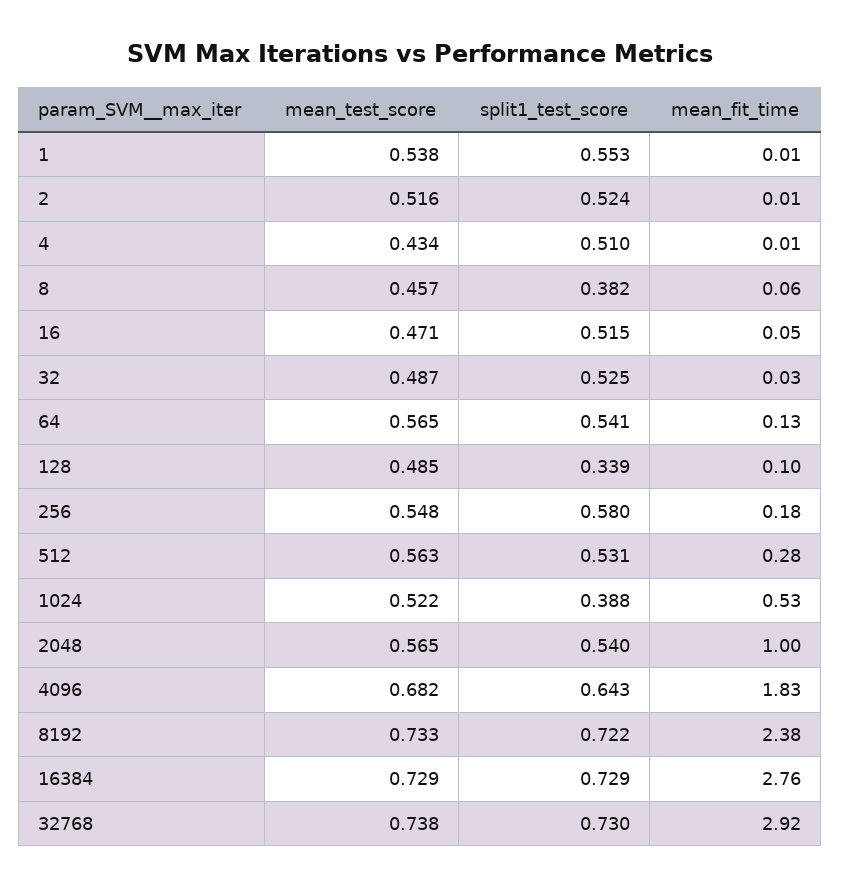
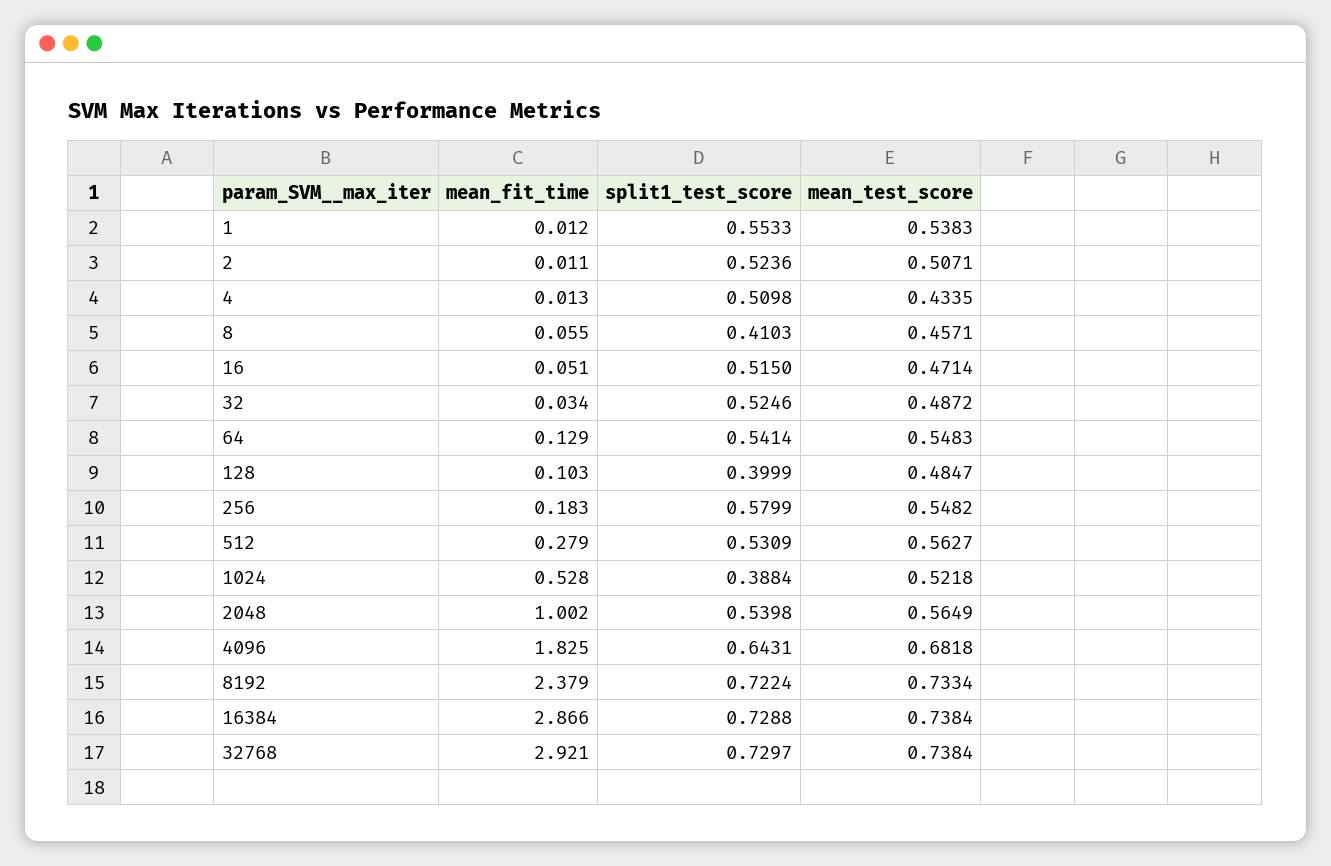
mean_test_score, 2: 0.516 -> 0.5071
split1_test_score, 8: 0.382 -> 0.4103
mean_test_score, 64: 0.565 -> 0.5483
split1_test_score, 128: 0.339 -> 0.3999
mean_test_score, 16384: 0.729 -> 0.7384
mean_fit_time, 16384: 2.76 -> 2.866

